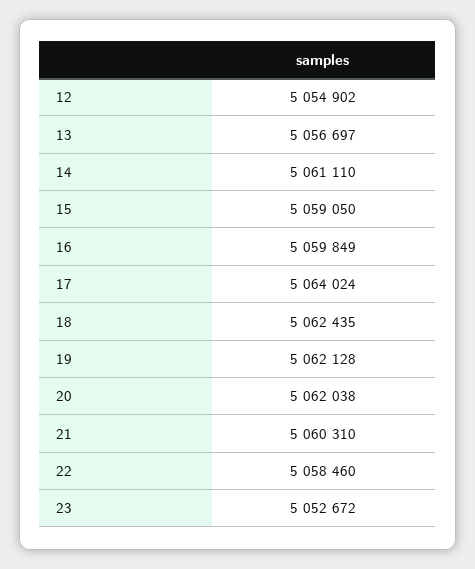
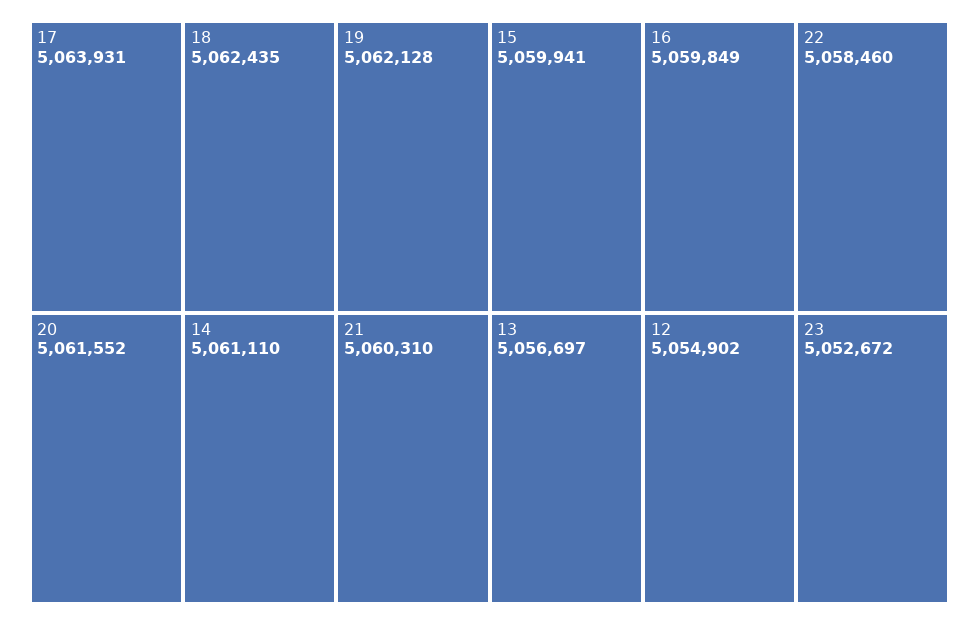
15: 5059050 -> 5059941
17: 5064024 -> 5063931
20: 5062038 -> 5061552

